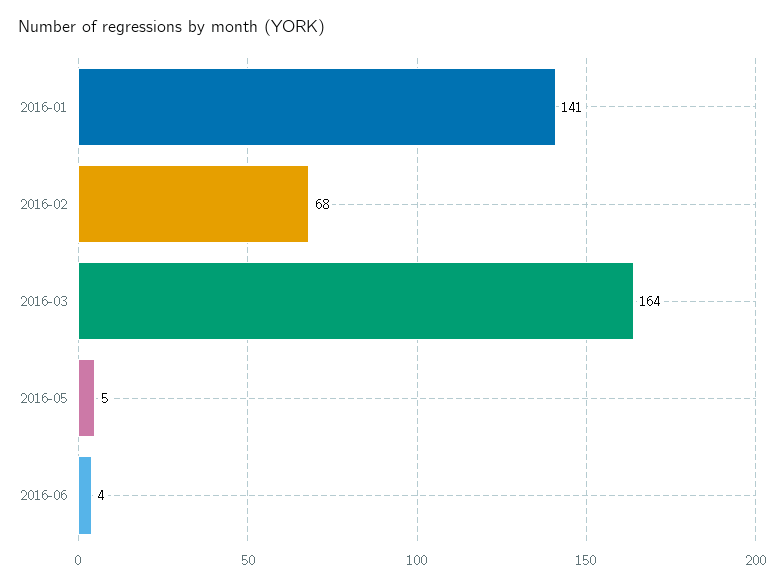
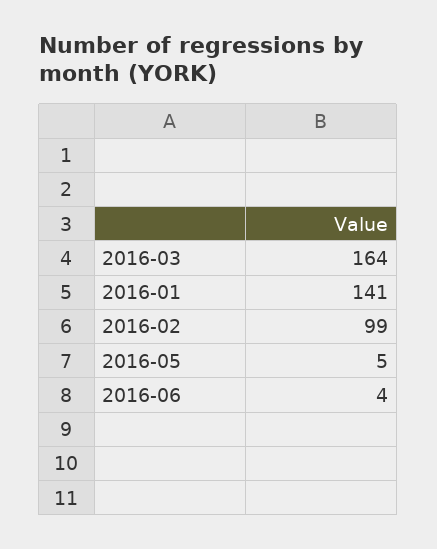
2016-02: 68 -> 99

